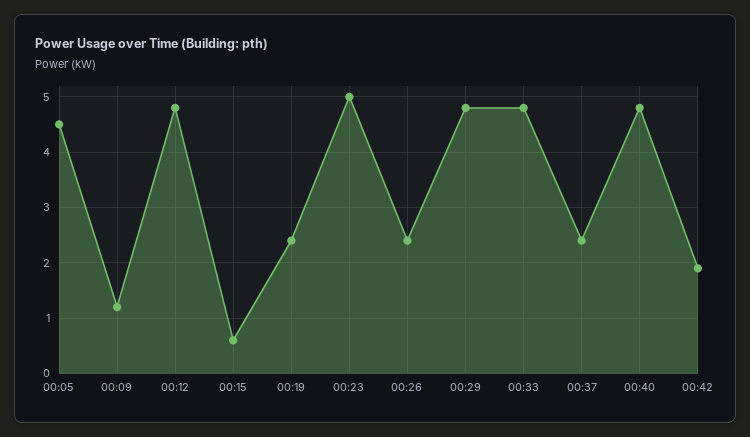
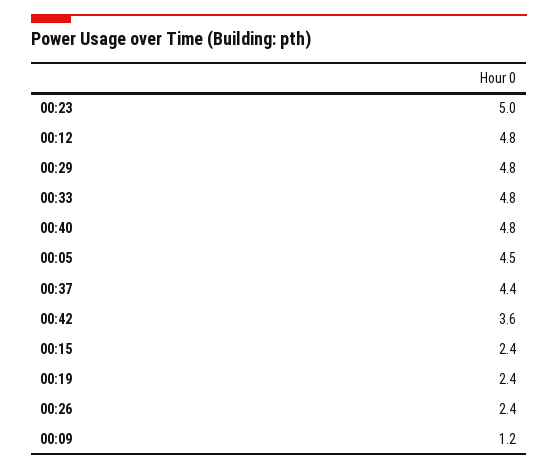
00:15: 0.5 -> 2.4
00:37: 2.5 -> 4.4
00:42: 2 -> 3.6

